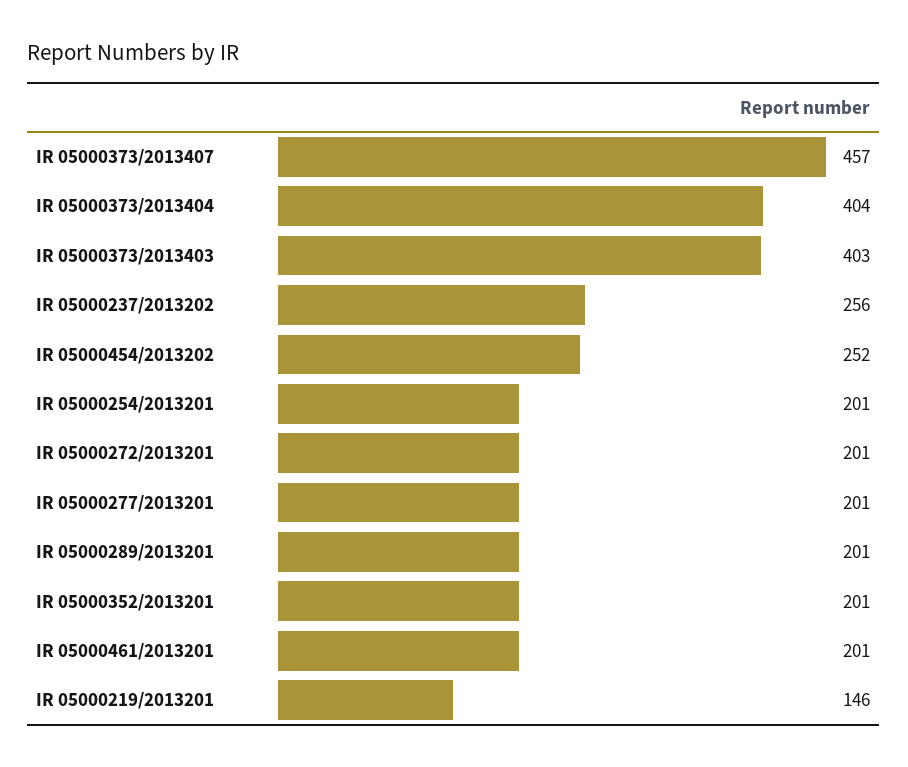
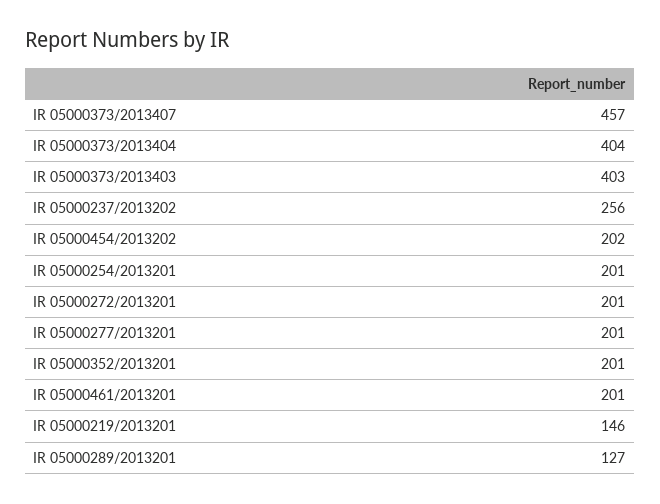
IR 05000454/2013202: 252 -> 202
IR 05000289/2013201: 201 -> 127

